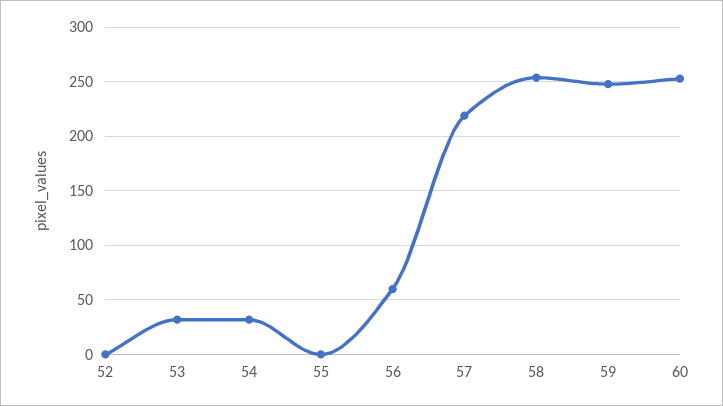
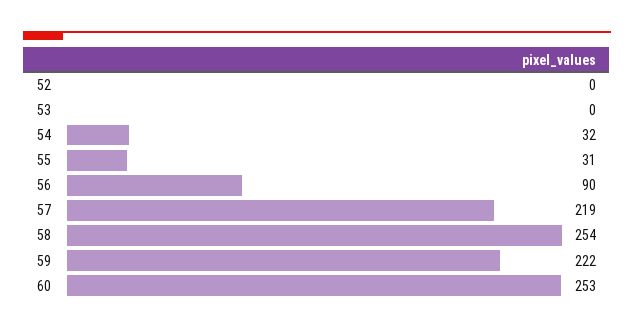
53: 30 -> 0
55: 0 -> 31
56: 60 -> 90
59: 250 -> 222

